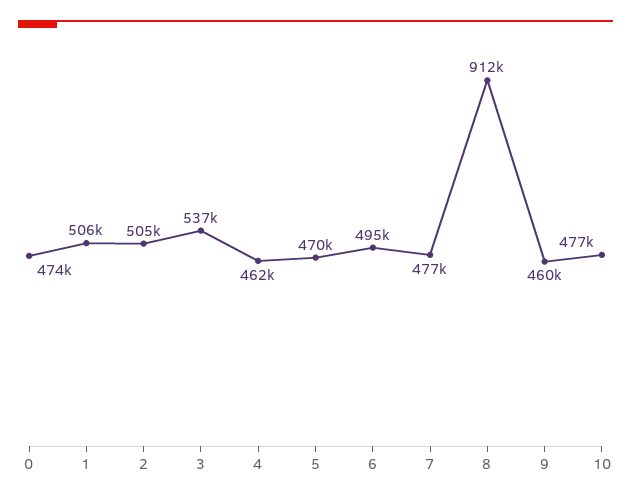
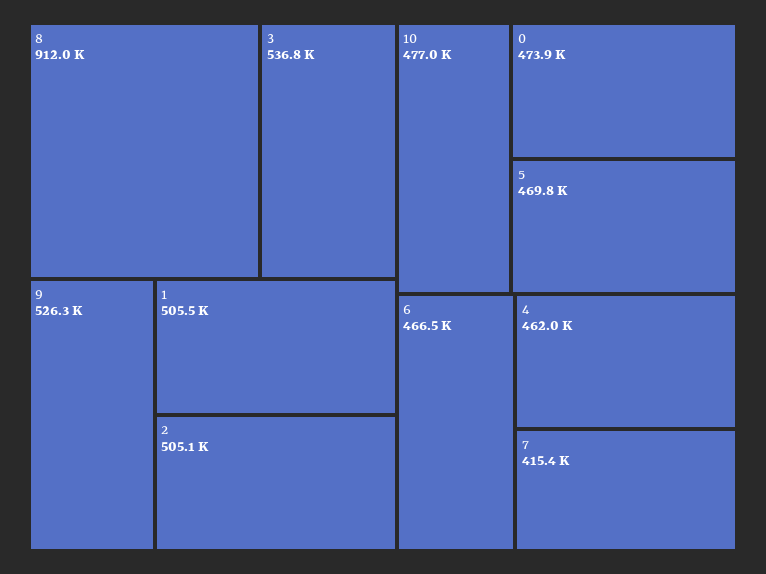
6: 495000 -> 466500
7: 477000 -> 415400
9: 460000 -> 526300

